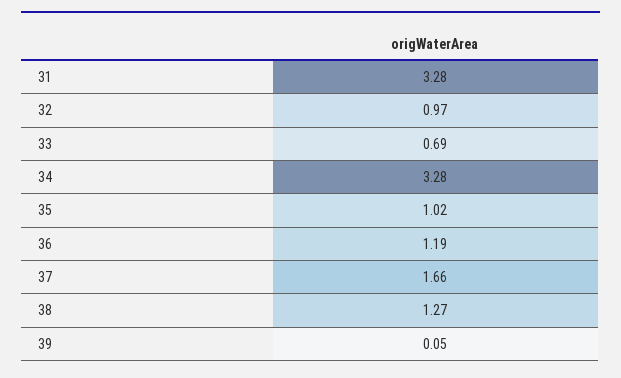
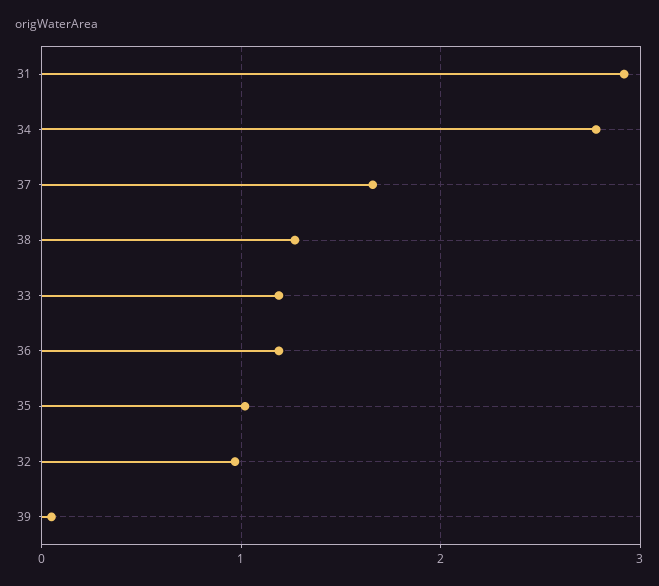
31: 3.28 -> 2.9
33: 0.69 -> 1.2
34: 3.28 -> 2.8

